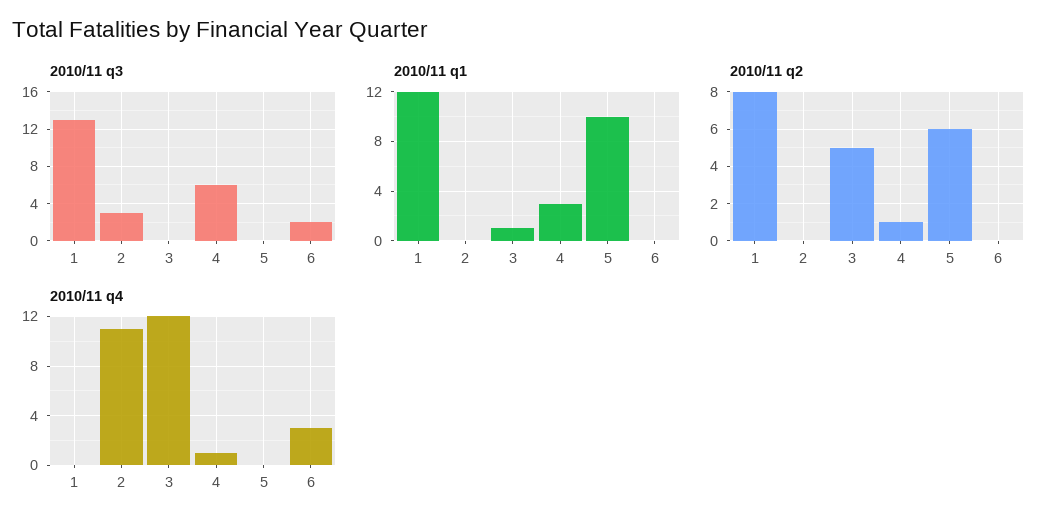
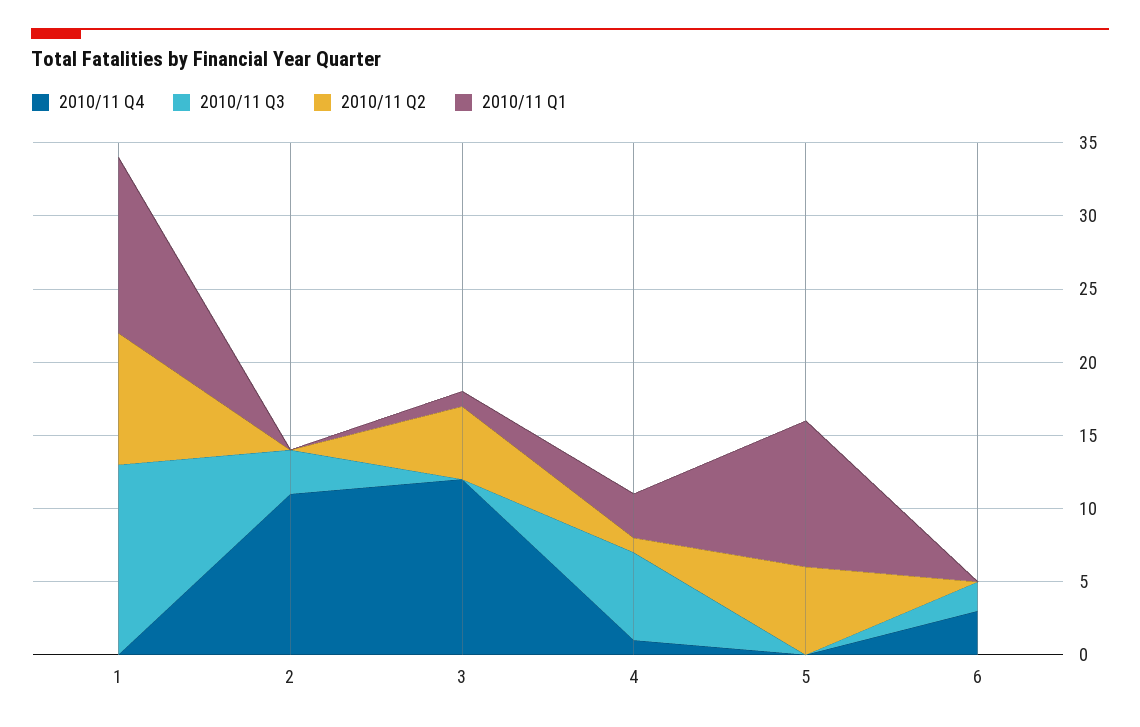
2010/11 q2, 1: 8 -> 9

